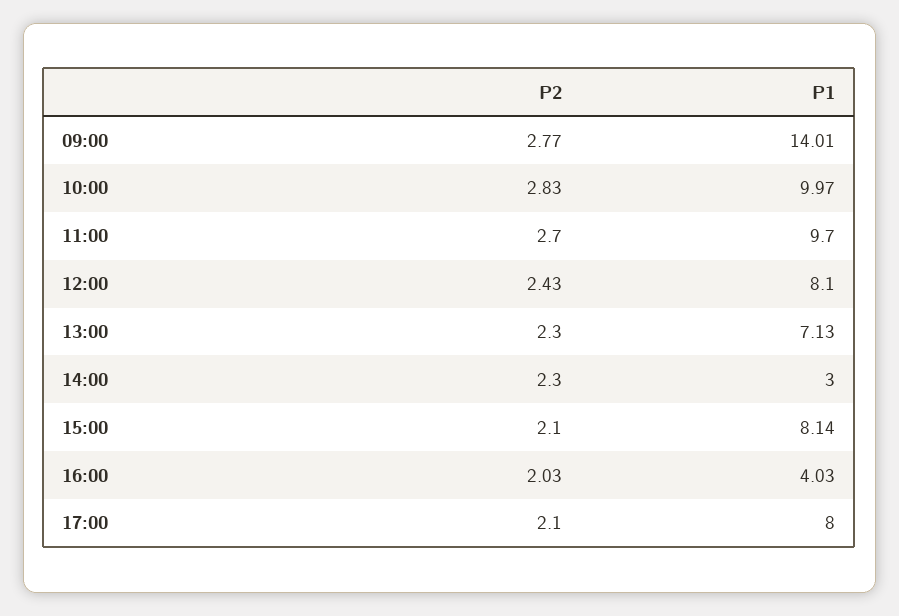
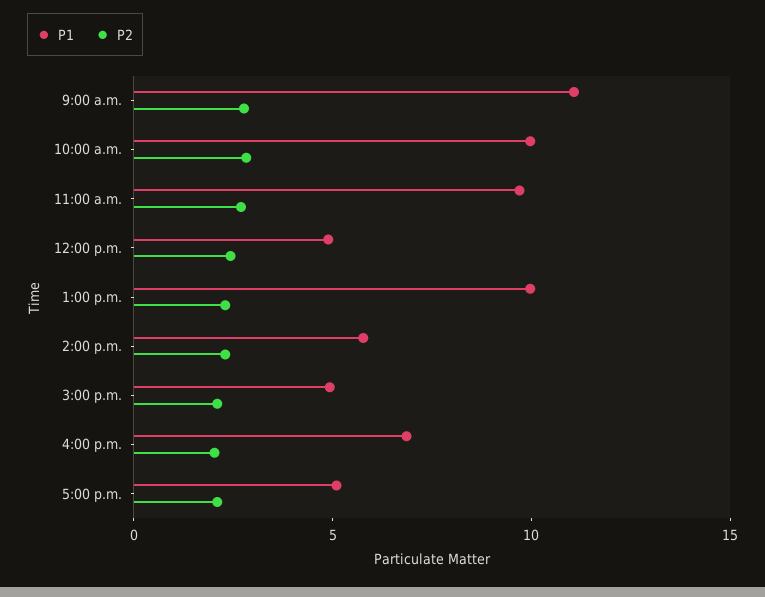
P1, 09:00: 14.01 -> 11
P1, 12:00: 8.1 -> 5
P1, 13:00: 7.13 -> 10
P1, 14:00: 3 -> 6
P1, 15:00: 8.14 -> 5
P1, 16:00: 4.03 -> 7
P1, 17:00: 8 -> 5

